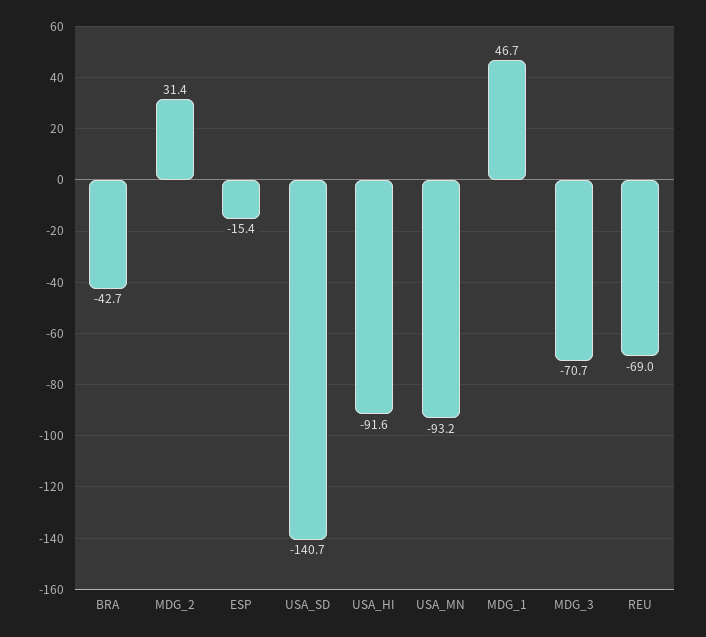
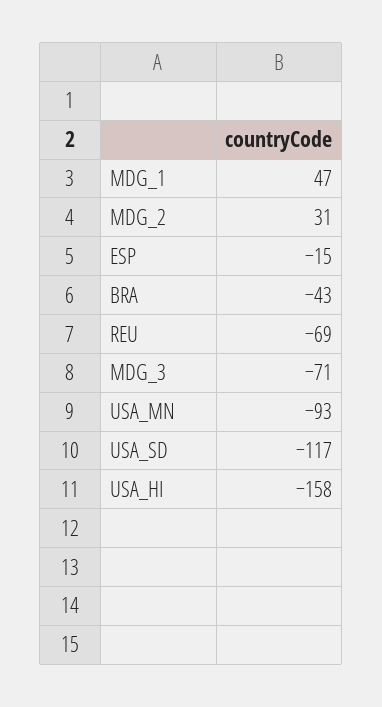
USA_SD: -140.7 -> -117
USA_HI: -91.6 -> -158

